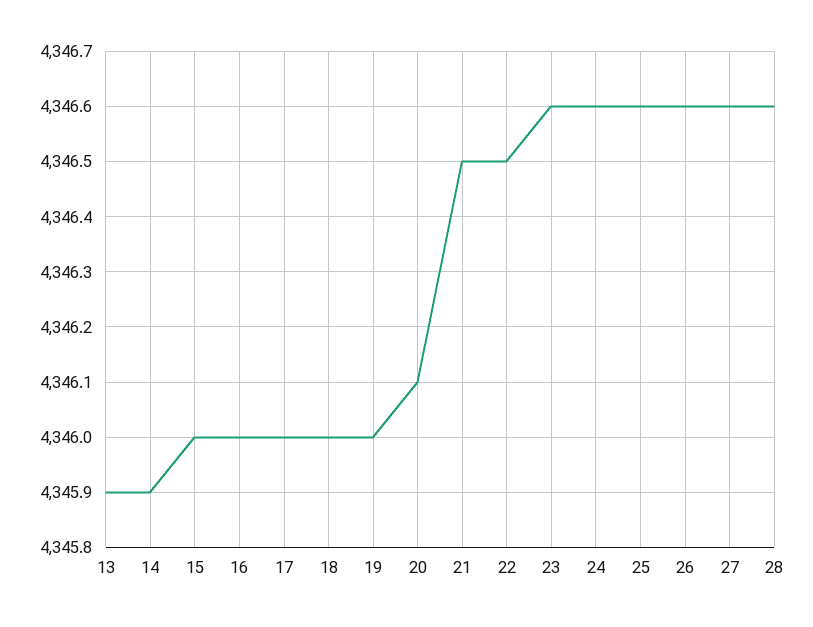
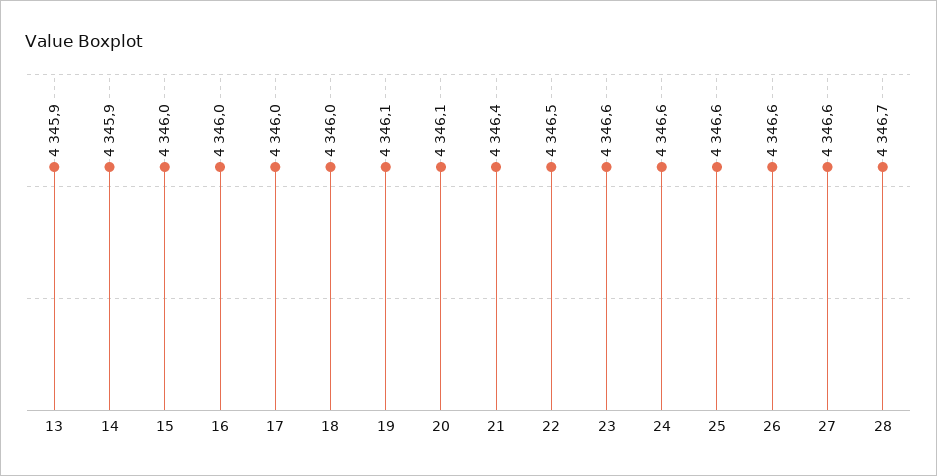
19: 4346 -> 4346.1
21: 4346.5 -> 4346.4
28: 4346.6 -> 4346.7

